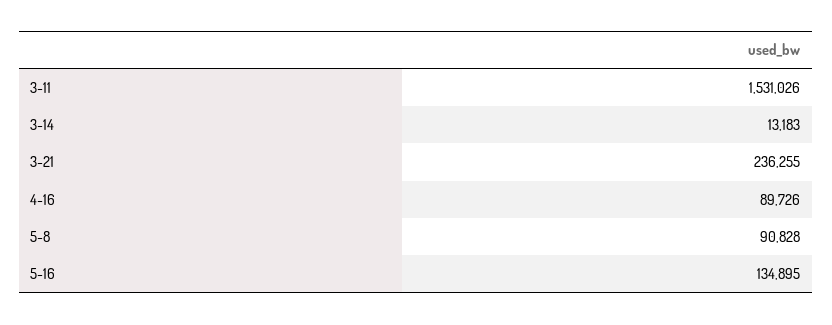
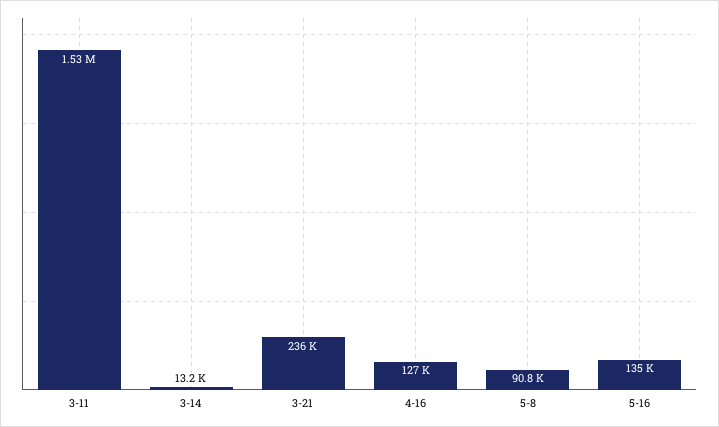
4-16: 89726 -> 127000

